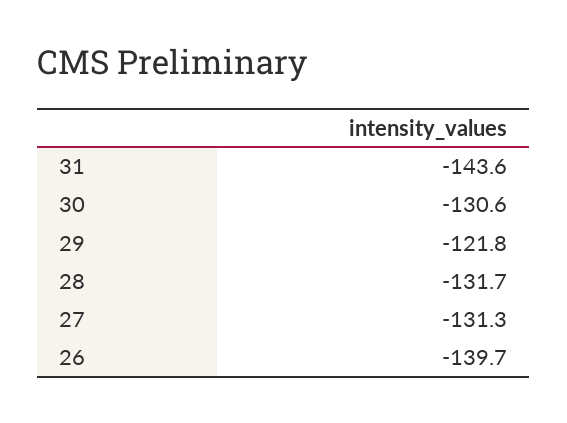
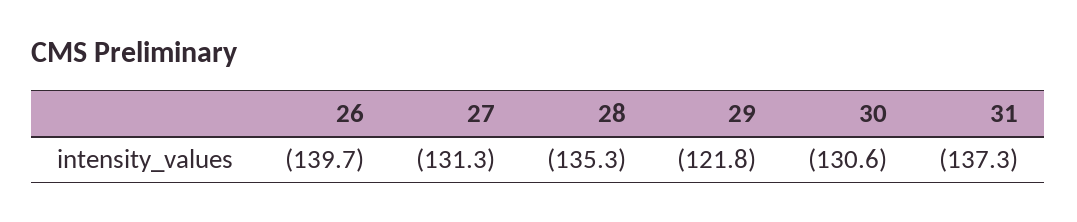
31: -143.6 -> -137.3
28: -131.7 -> -135.3

